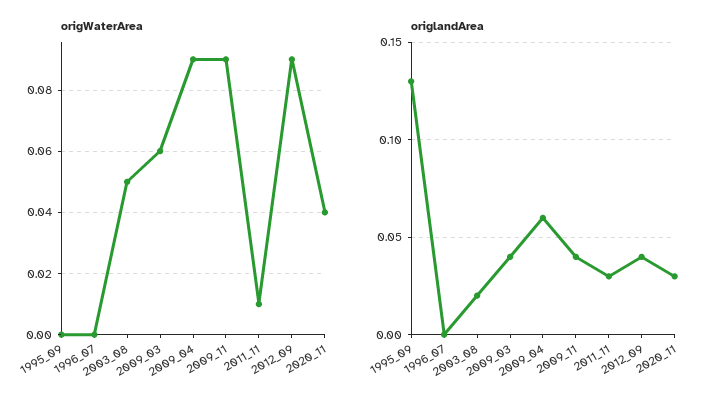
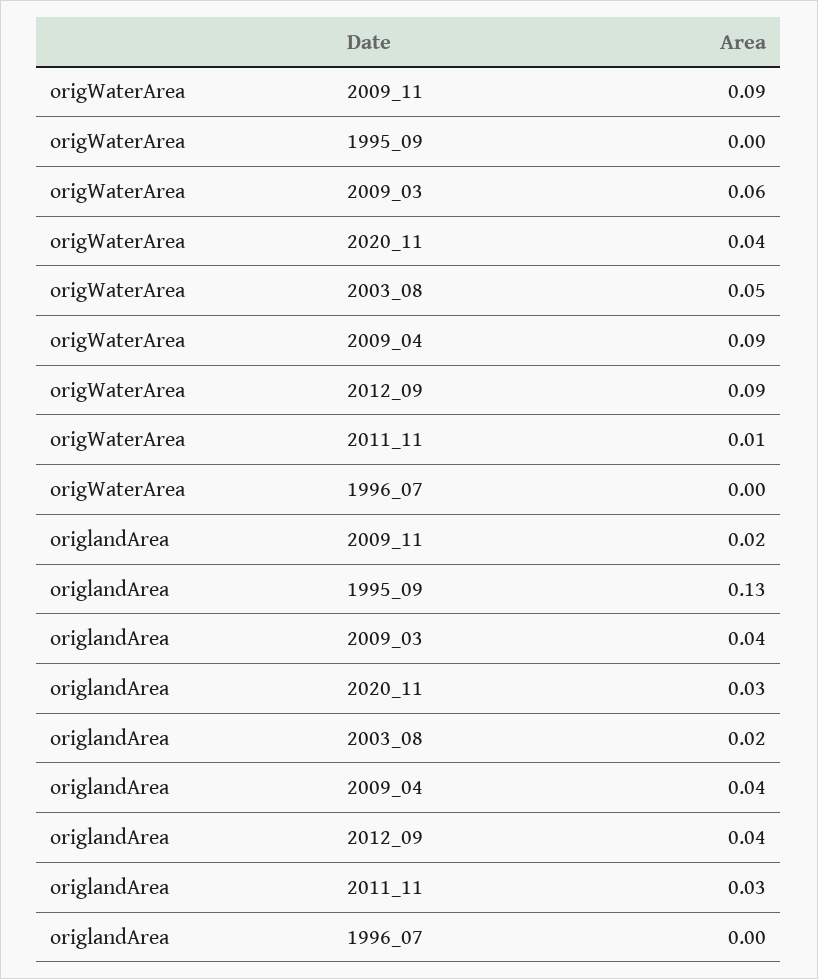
origlandArea, 2009_04: 0.06 -> 0.04
origlandArea, 2009_11: 0.04 -> 0.02

